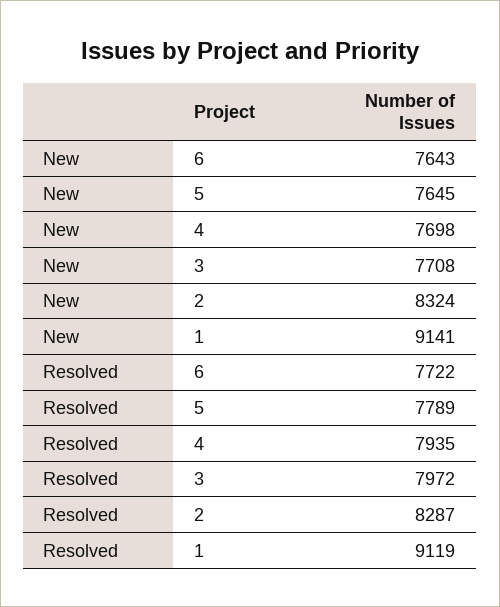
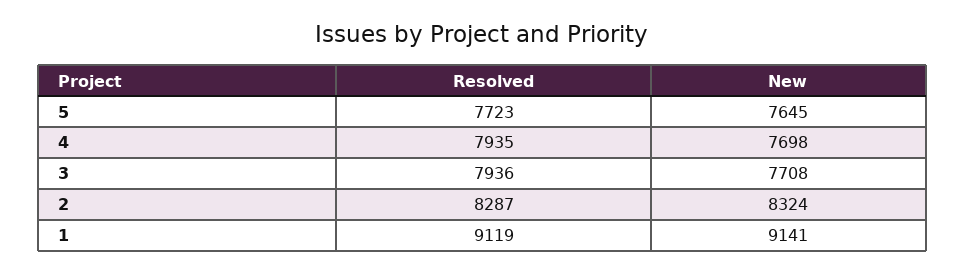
New, 6: 7643 -> none
Resolved, 6: 7722 -> none
Resolved, 5: 7789 -> 7723
Resolved, 3: 7972 -> 7936

